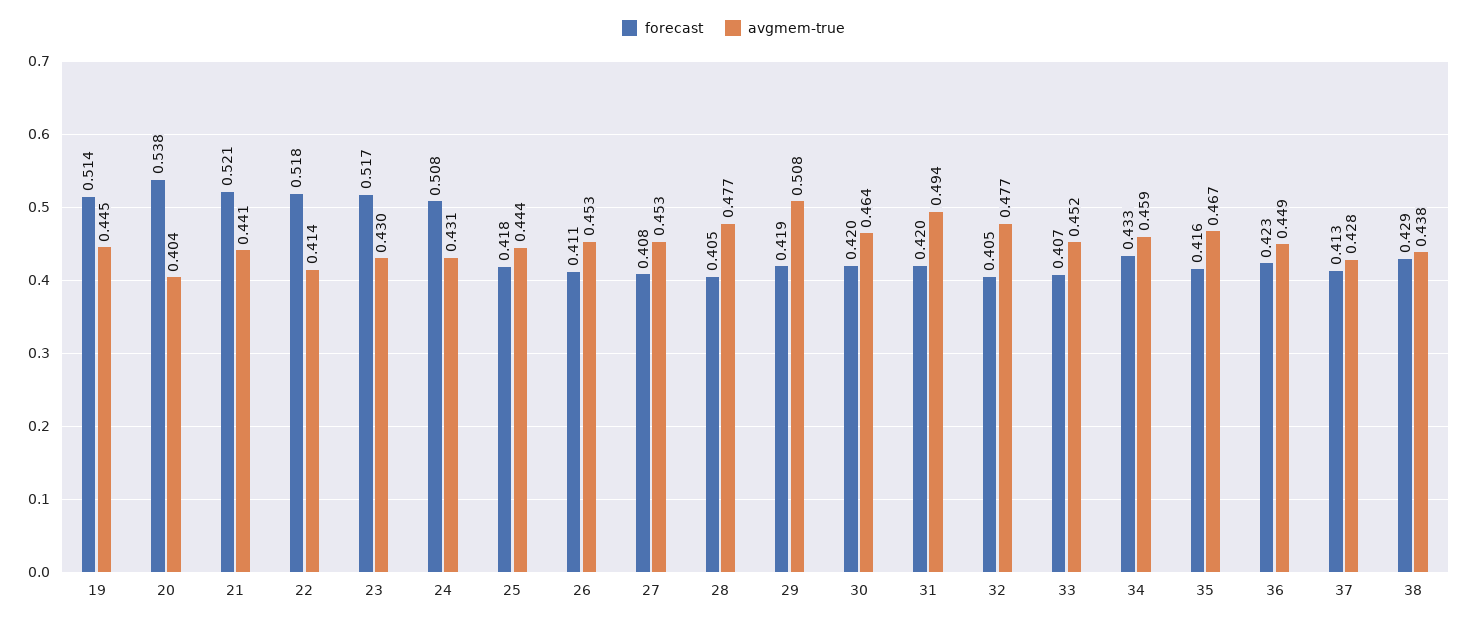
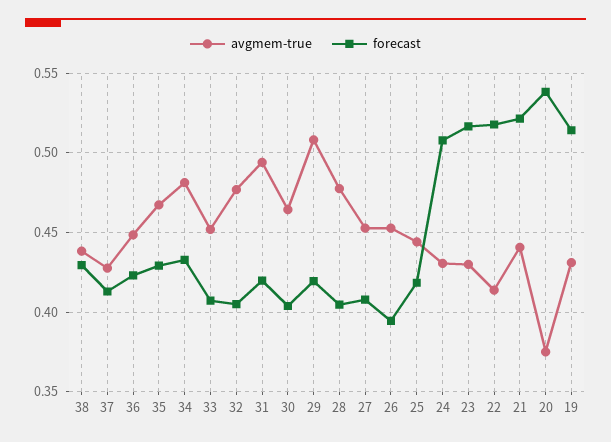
avgmem-true, 19: 0.445 -> 0.43
avgmem-true, 20: 0.404 -> 0.375
forecast, 26: 0.411 -> 0.395
forecast, 30: 0.42 -> 0.405
avgmem-true, 34: 0.459 -> 0.48
forecast, 35: 0.416 -> 0.43

